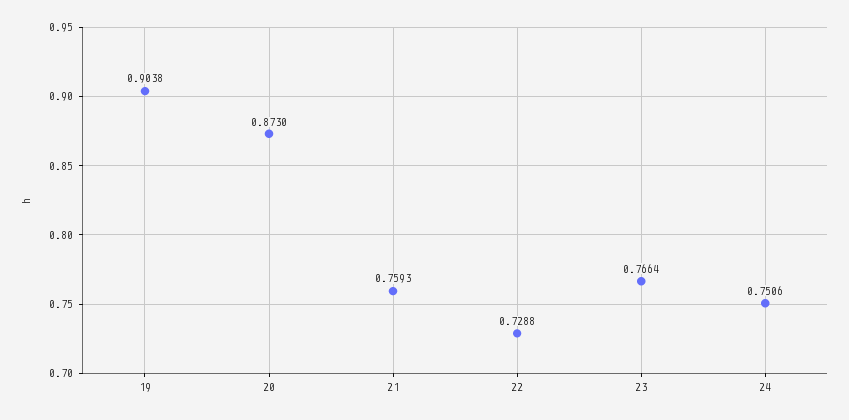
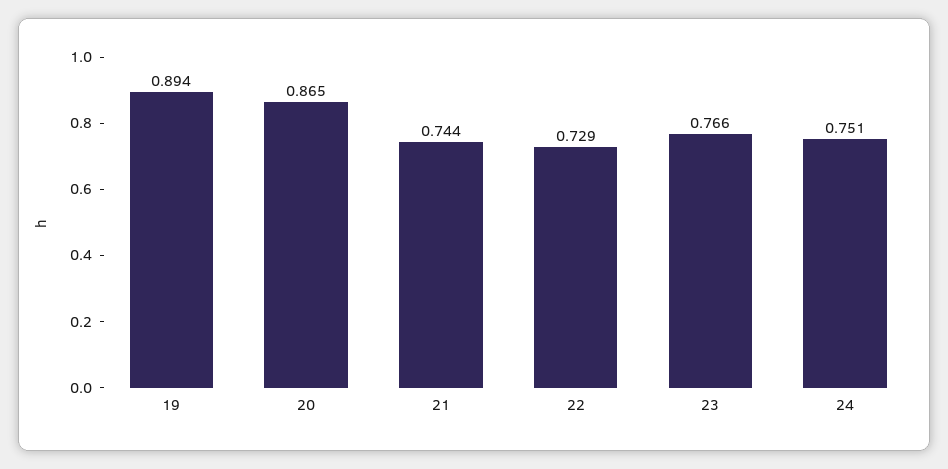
19: 0.9038 -> 0.894
20: 0.873 -> 0.865
21: 0.7593 -> 0.744

